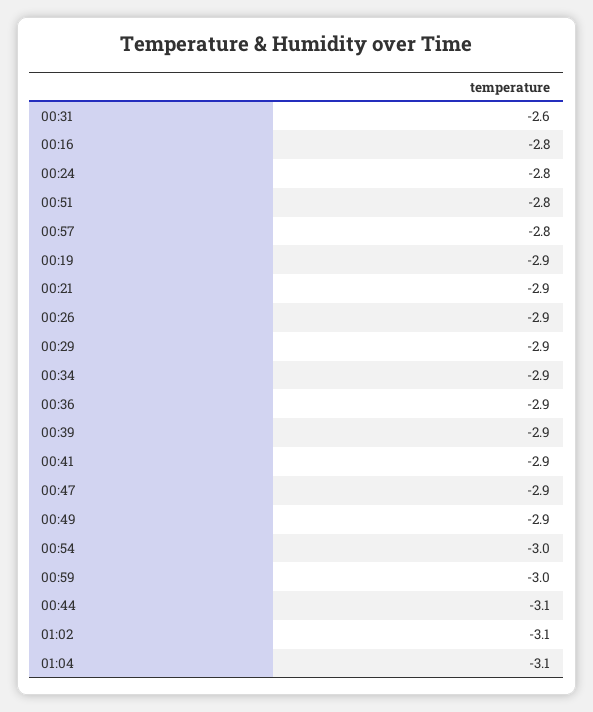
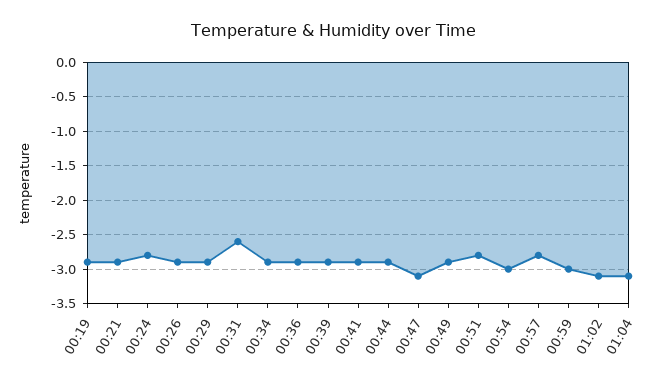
00:16: -2.8 -> none
00:47: -2.9 -> -3.1
00:44: -3.1 -> -2.9

